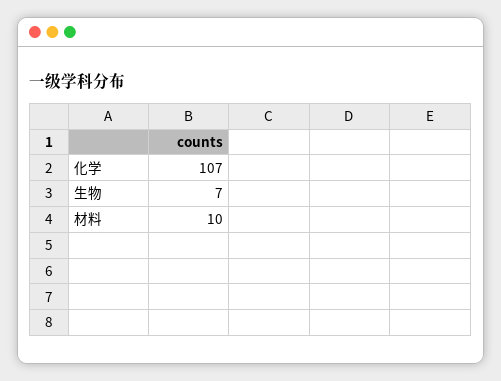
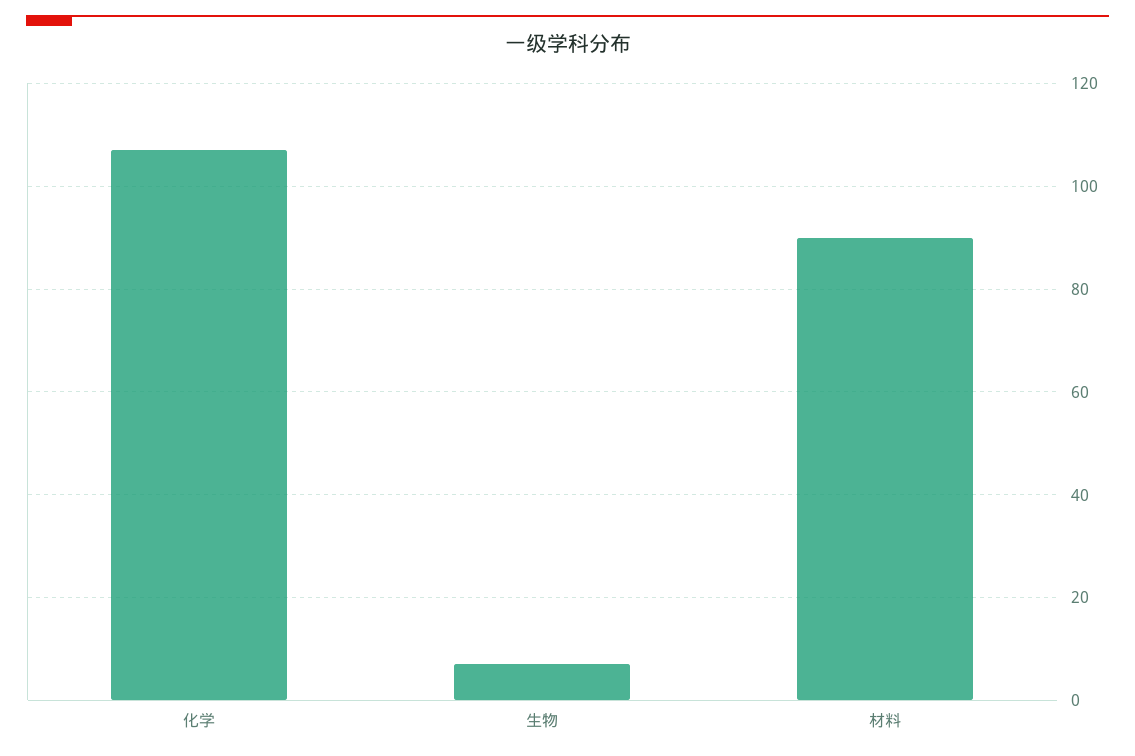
材料: 10 -> 90

